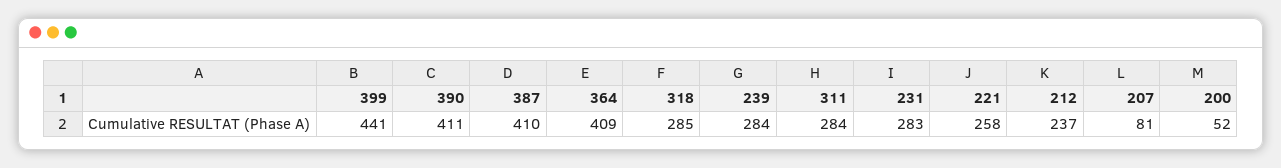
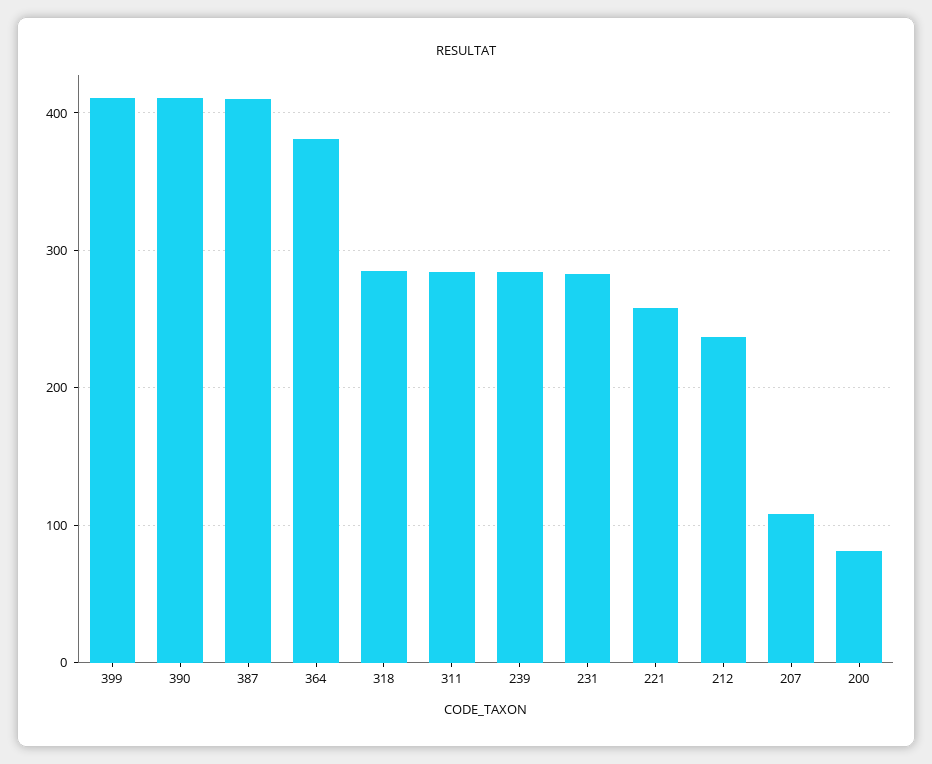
399: 441 -> 410
364: 409 -> 380
207: 81 -> 110
200: 52 -> 80

